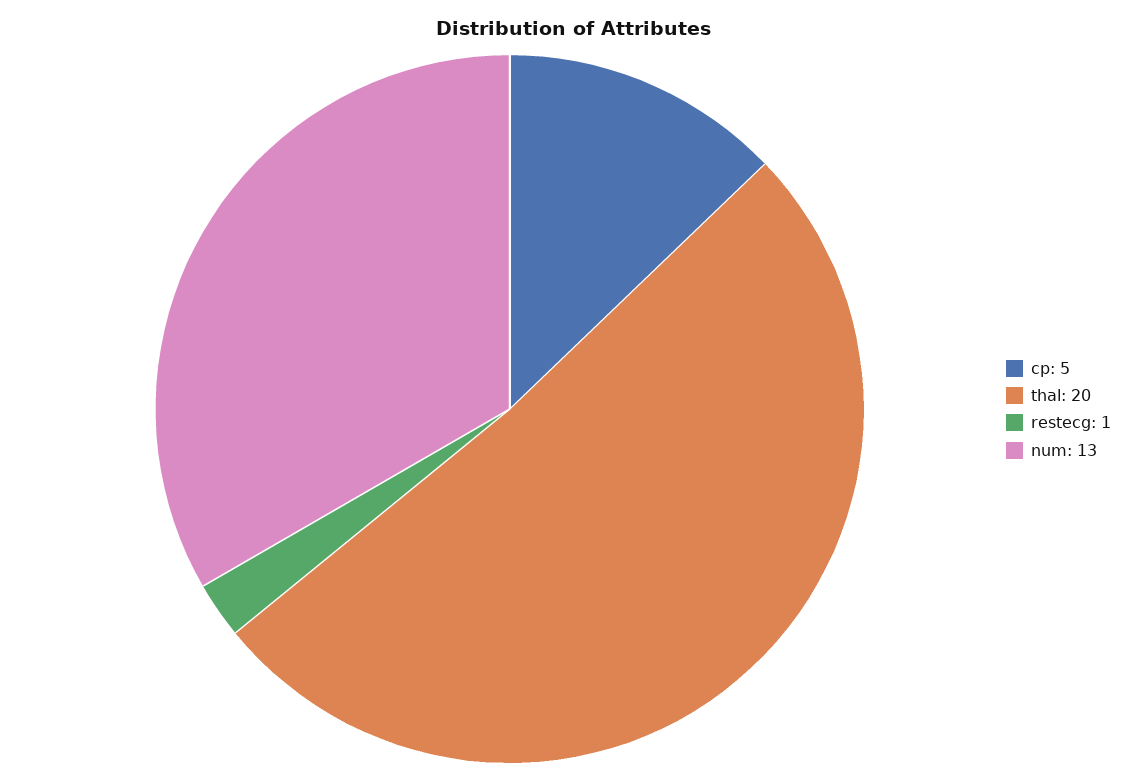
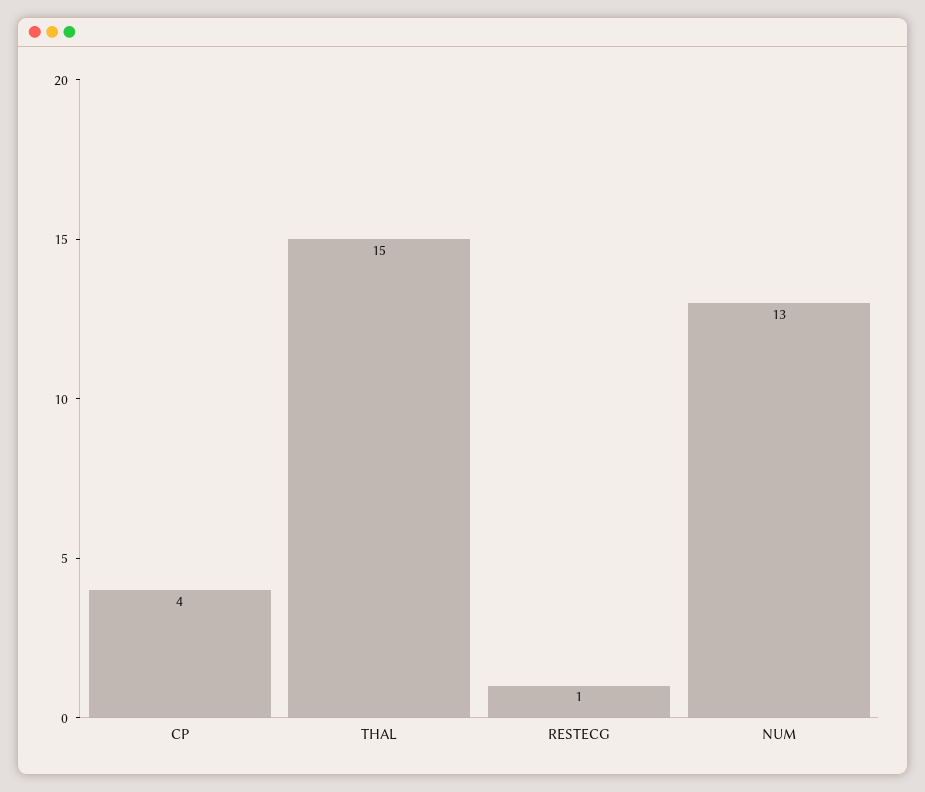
cp: 5 -> 4
thal: 20 -> 15

